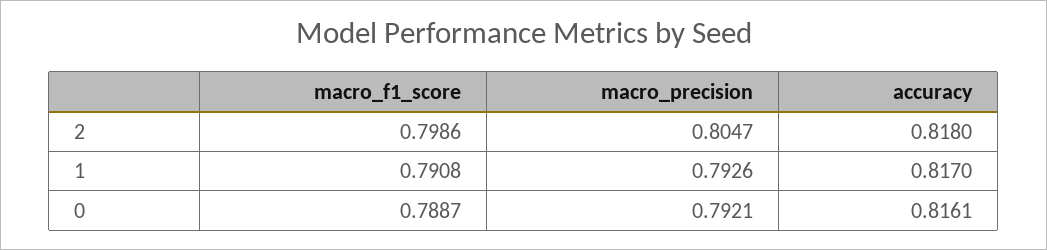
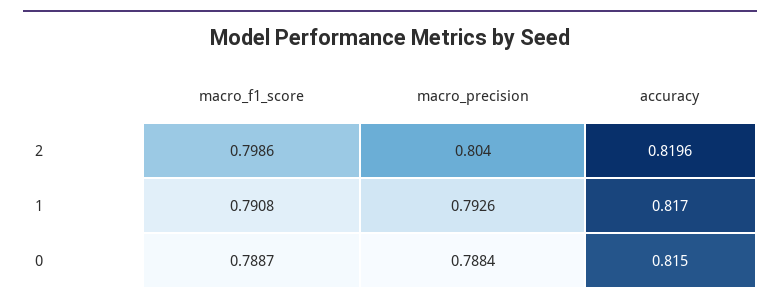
macro_precision, 2: 0.8047 -> 0.804
accuracy, 2: 0.818 -> 0.8196
macro_precision, 0: 0.7921 -> 0.7884
accuracy, 0: 0.8161 -> 0.815

